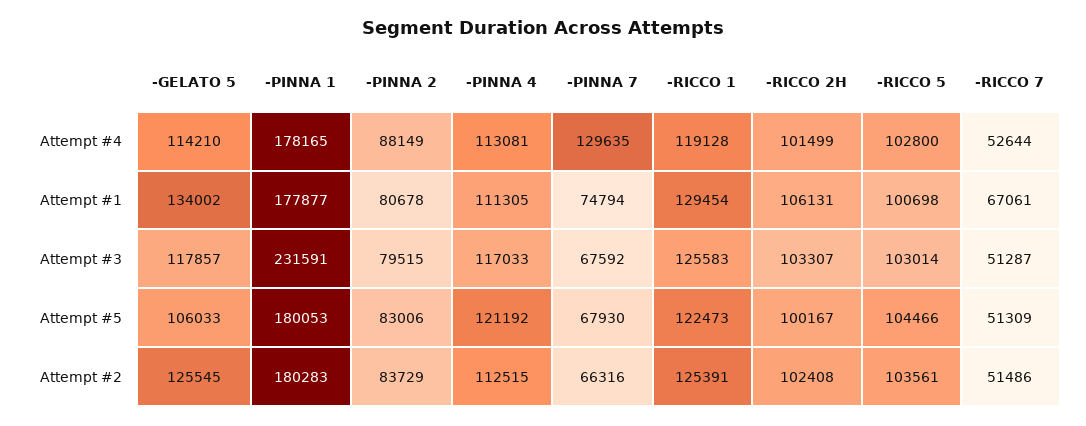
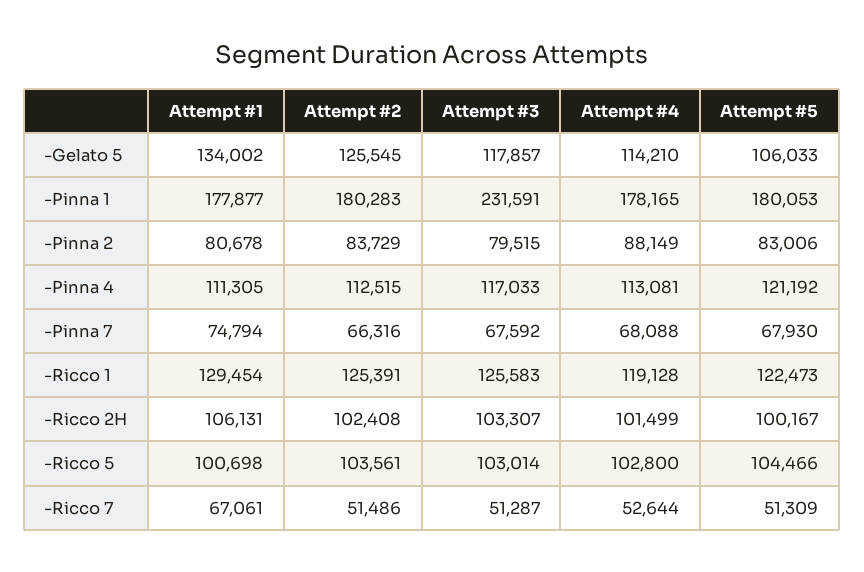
-PINNA 7, Attempt #4: 129635 -> 68088

